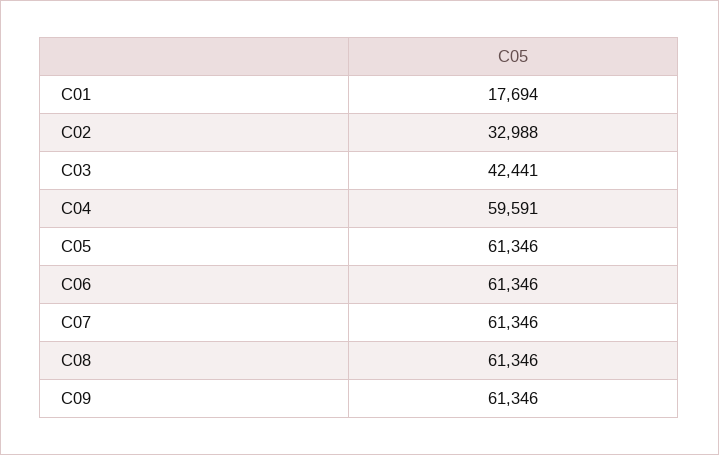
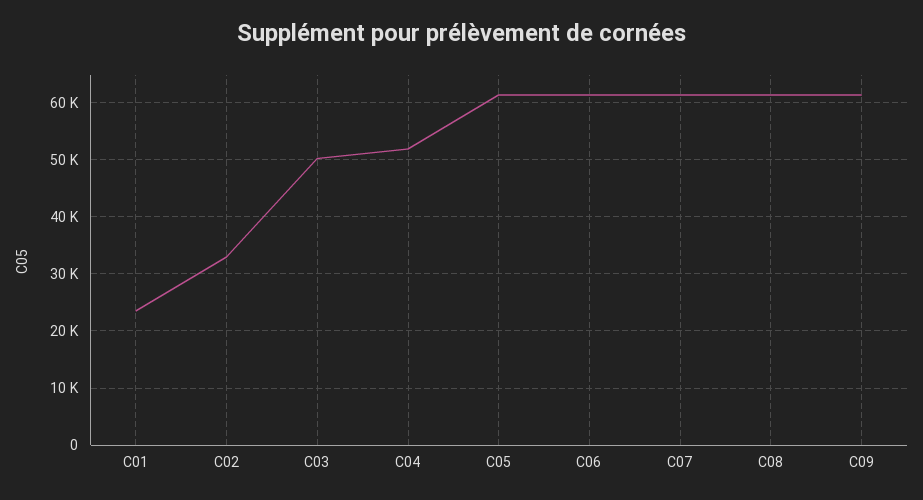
C01: 17694 -> 24000
C03: 42441 -> 50000
C04: 59591 -> 52000

